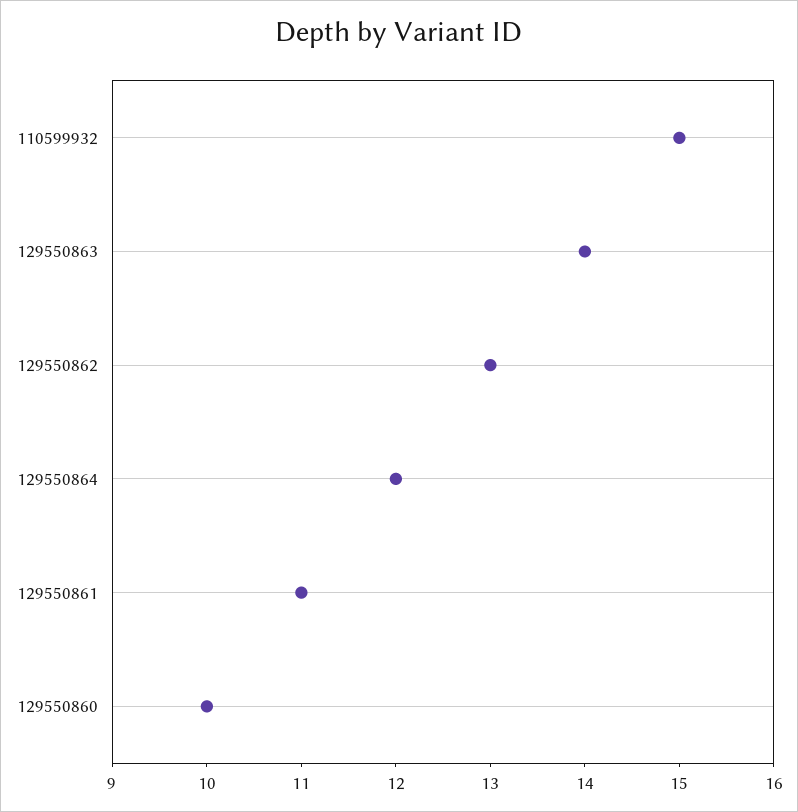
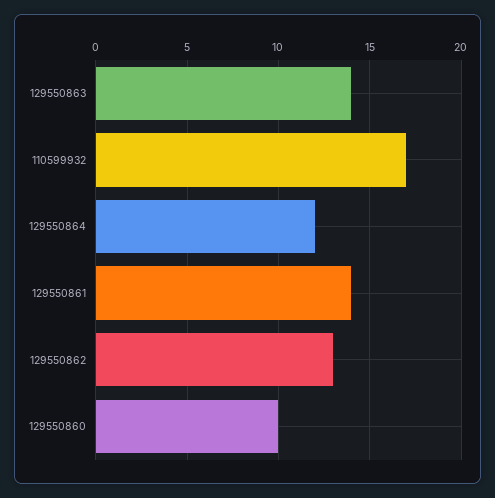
110599932: 15 -> 17
129550861: 11 -> 14

